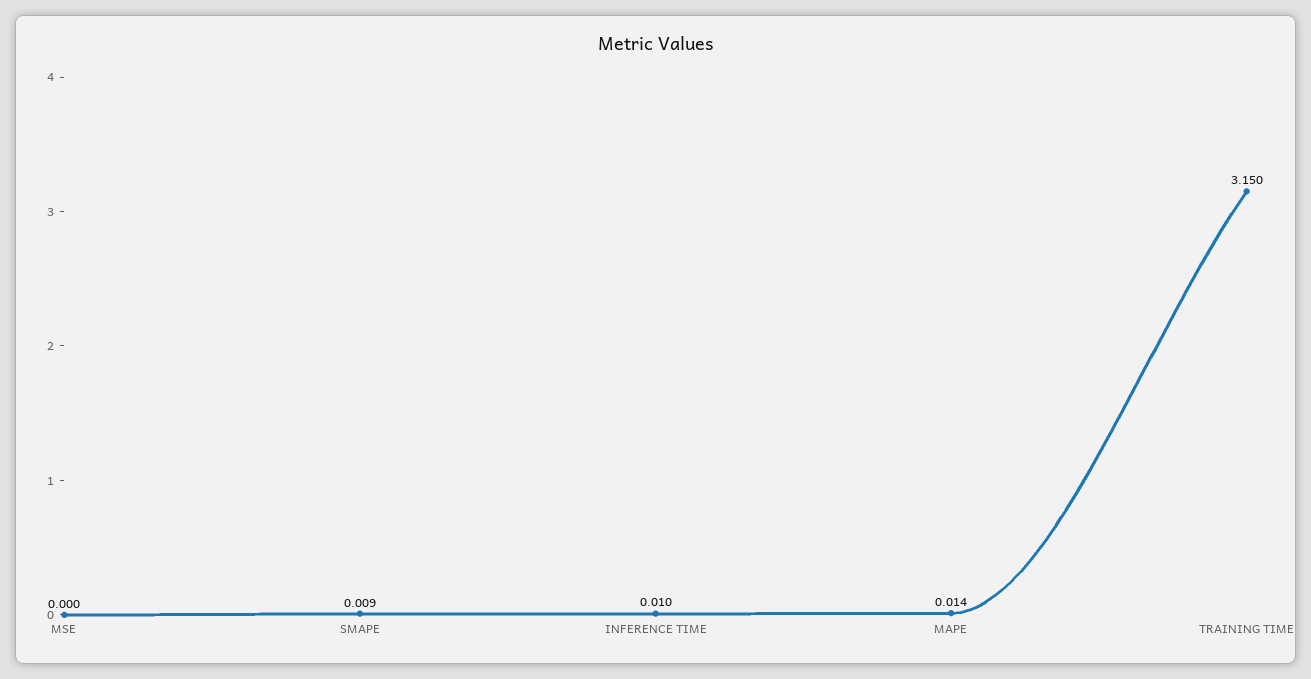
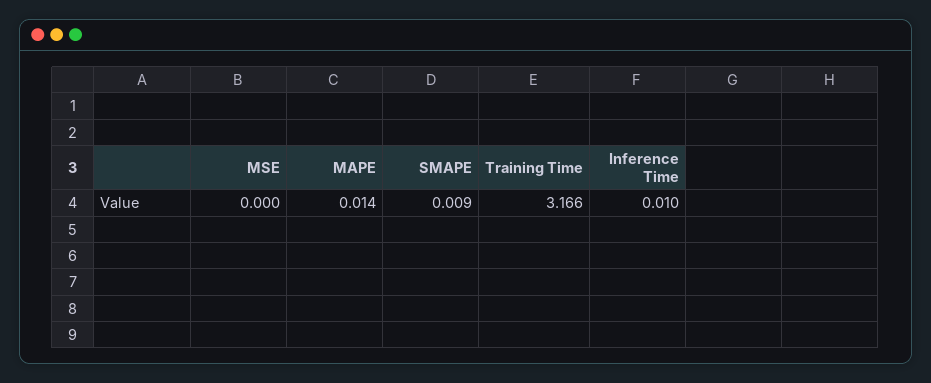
TRAINING TIME: 3.15 -> 3.166

